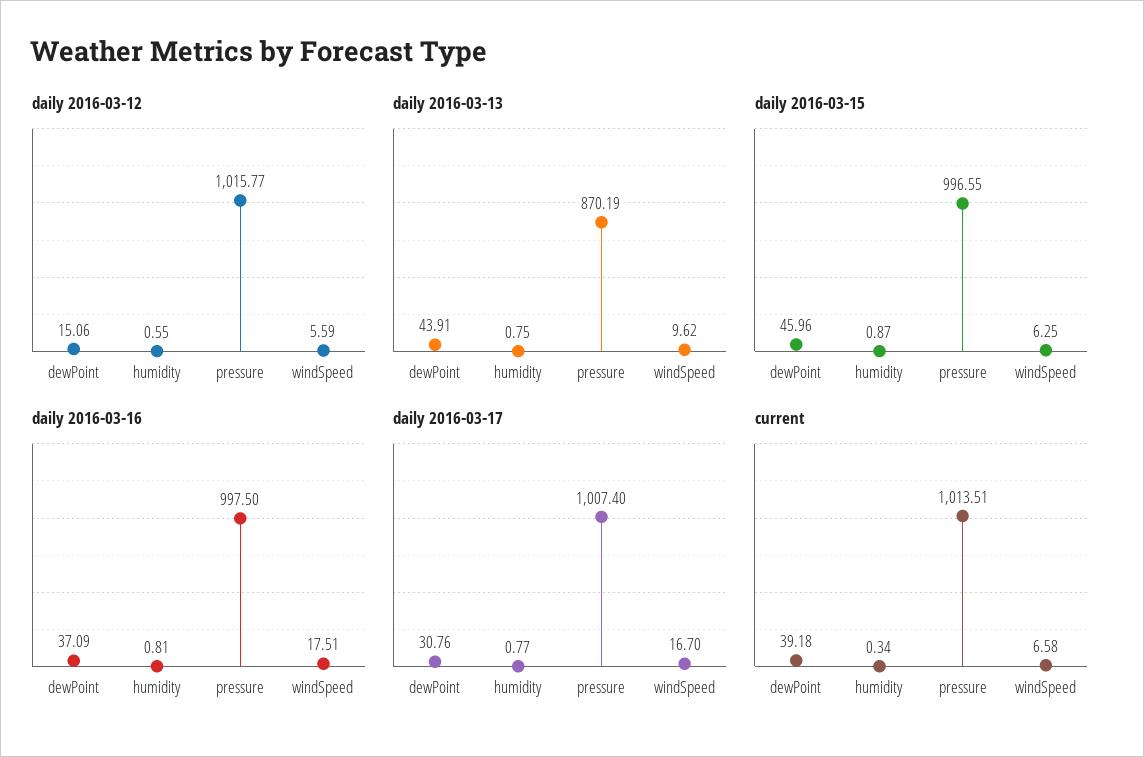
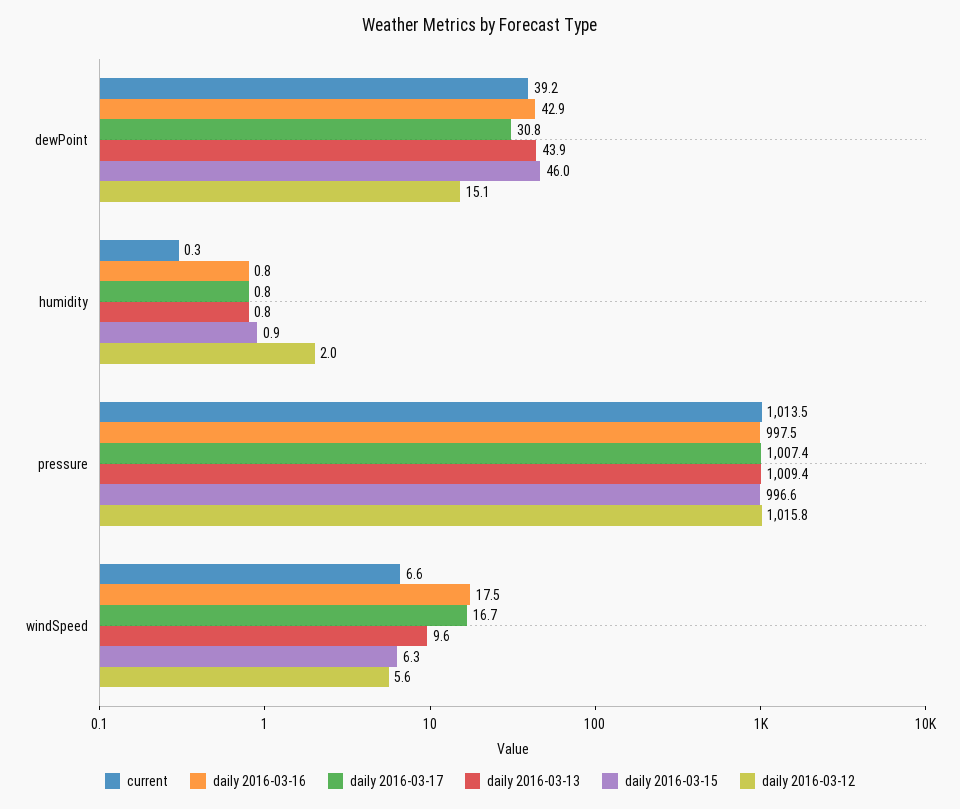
daily 2016-03-12, humidity: 0.55 -> 2
daily 2016-03-13, pressure: 870.19 -> 1009.4
daily 2016-03-16, dewPoint: 37.09 -> 42.9

